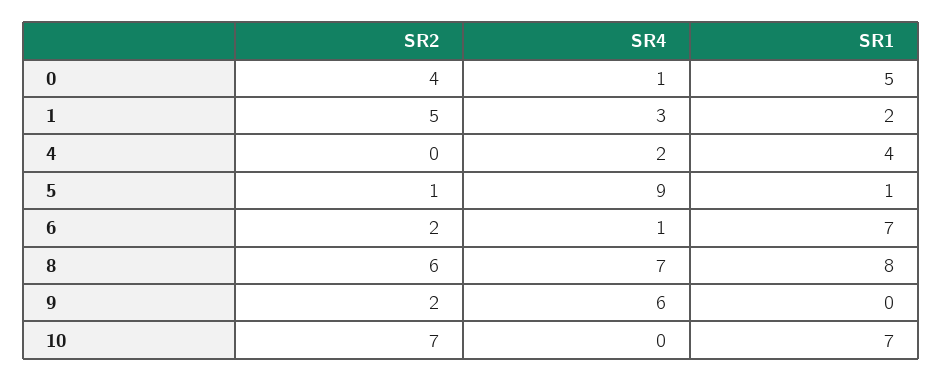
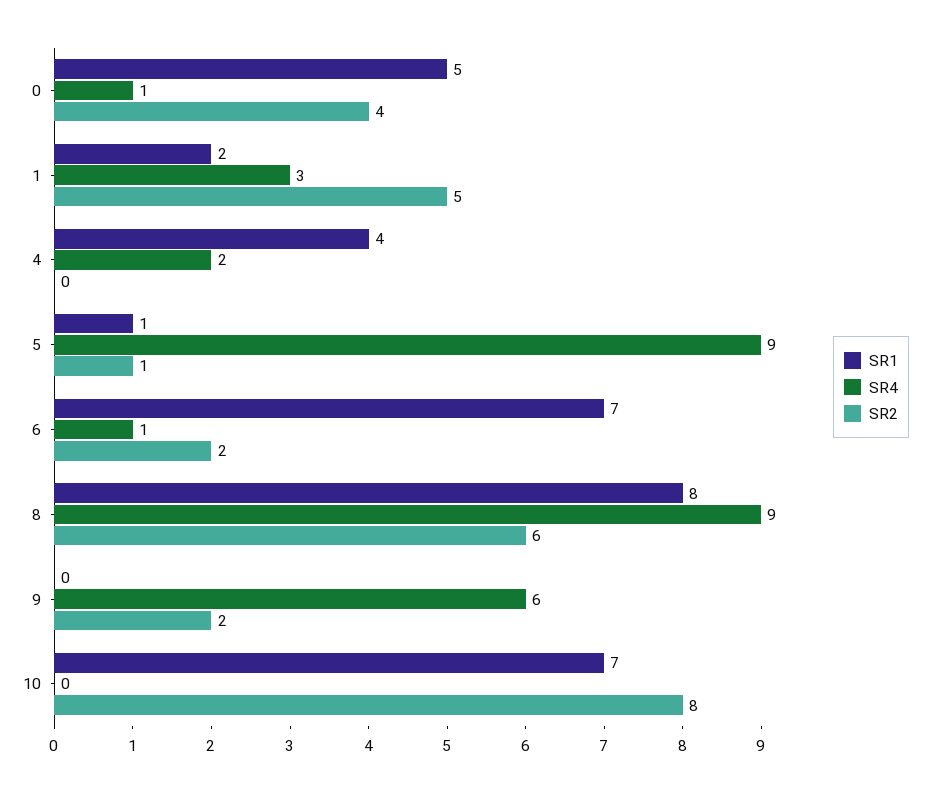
SR4, 8: 7 -> 9
SR2, 10: 7 -> 8

